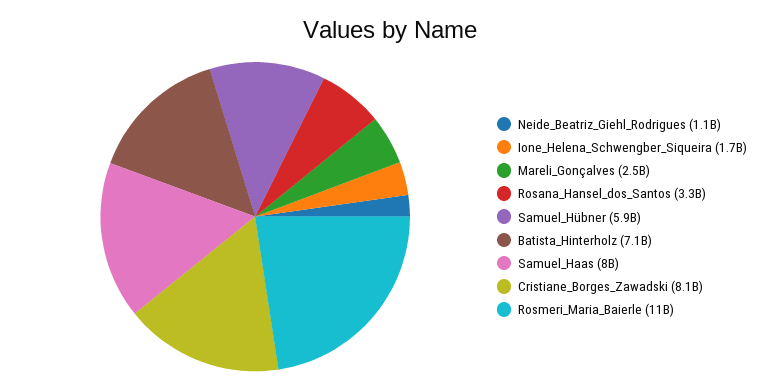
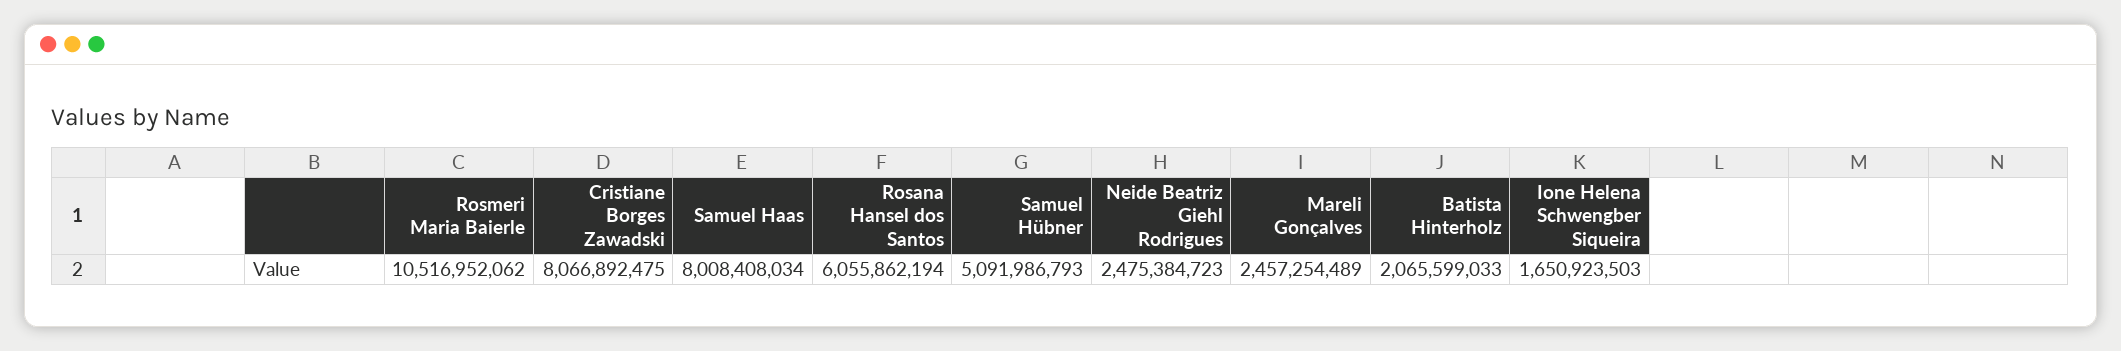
Neide_Beatriz_Giehl_Rodrigues: 1100000000 -> 2475384723
Rosana_Hansel_dos_Santos: 3300000000 -> 6055862194
Samuel_Hübner: 5900000000 -> 5091986793
Batista_Hinterholz: 7100000000 -> 2065599033

